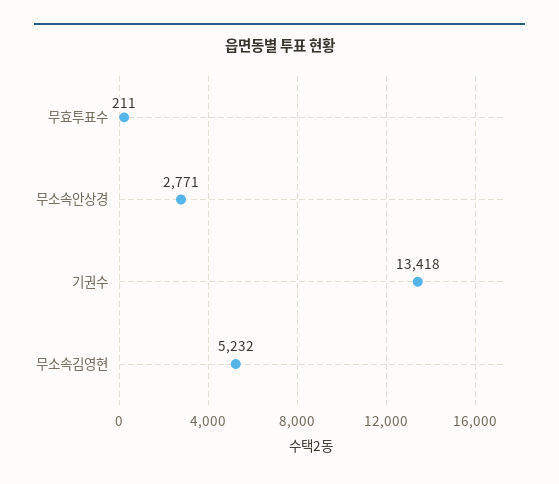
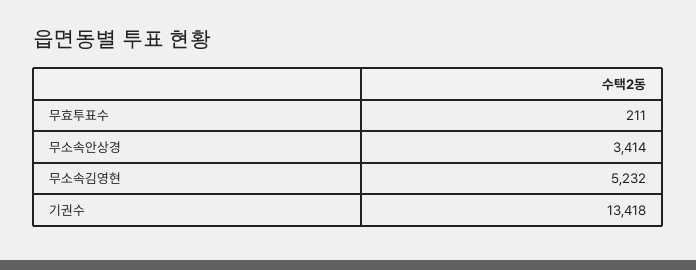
무소속안상경: 2771 -> 3414

